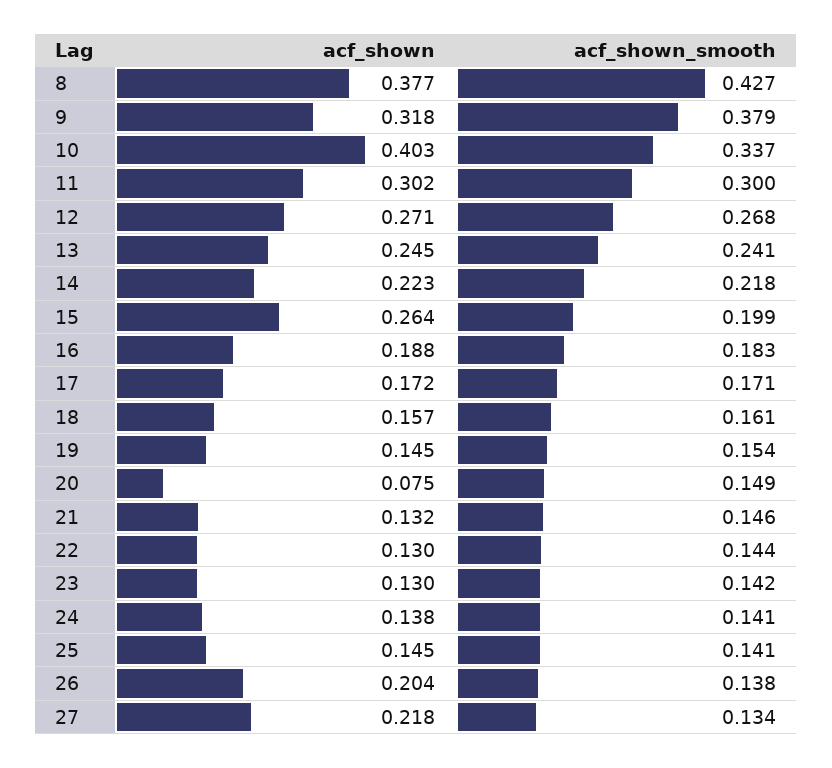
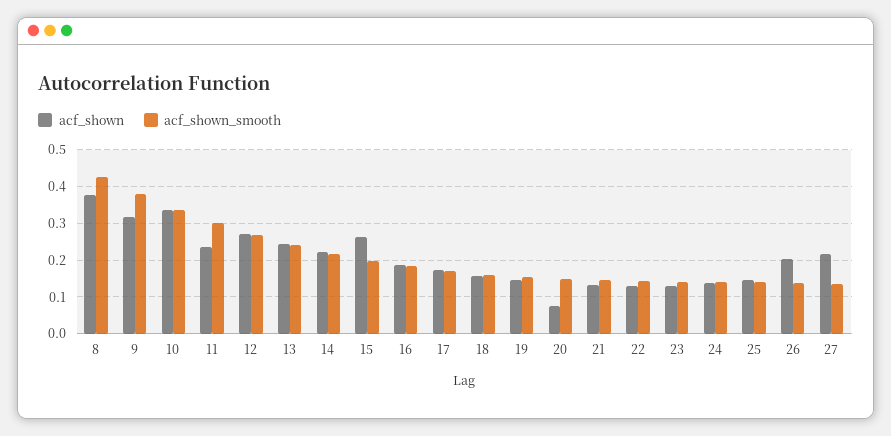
acf_shown, 10: 0.403 -> 0.34
acf_shown, 11: 0.302 -> 0.24

